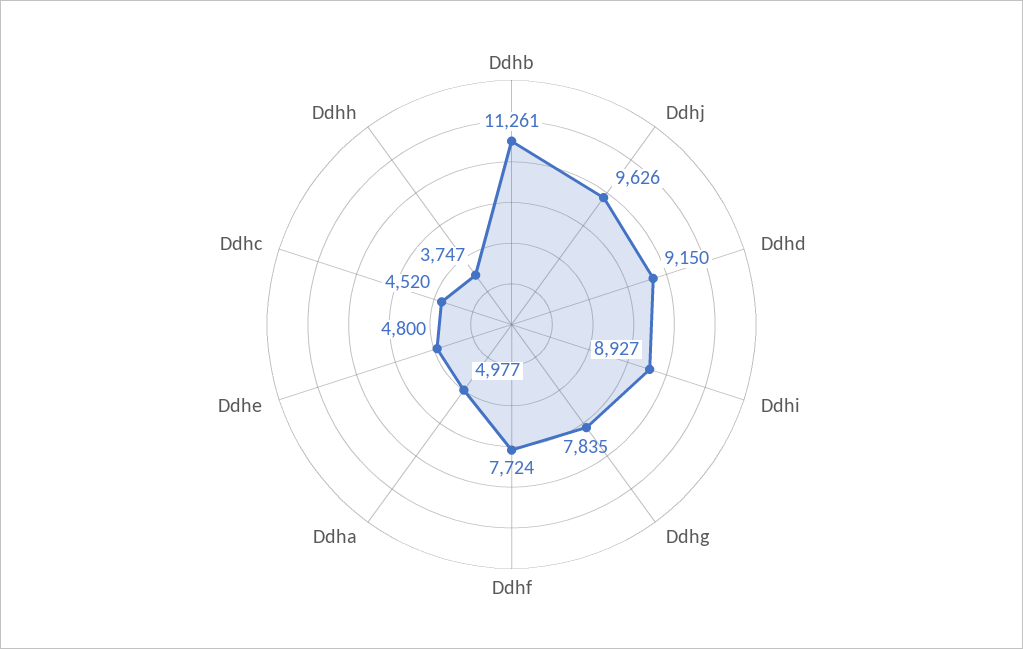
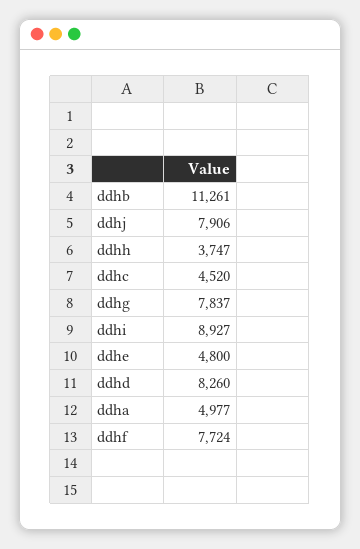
Ddhj: 9626 -> 7906
Ddhd: 9150 -> 8260
Ddhg: 7835 -> 7837

